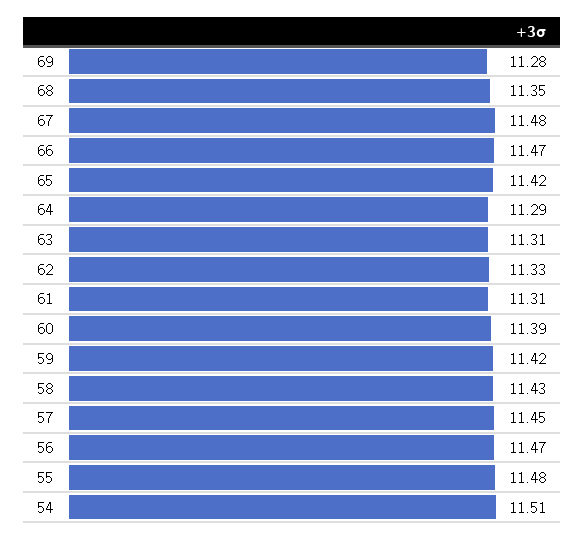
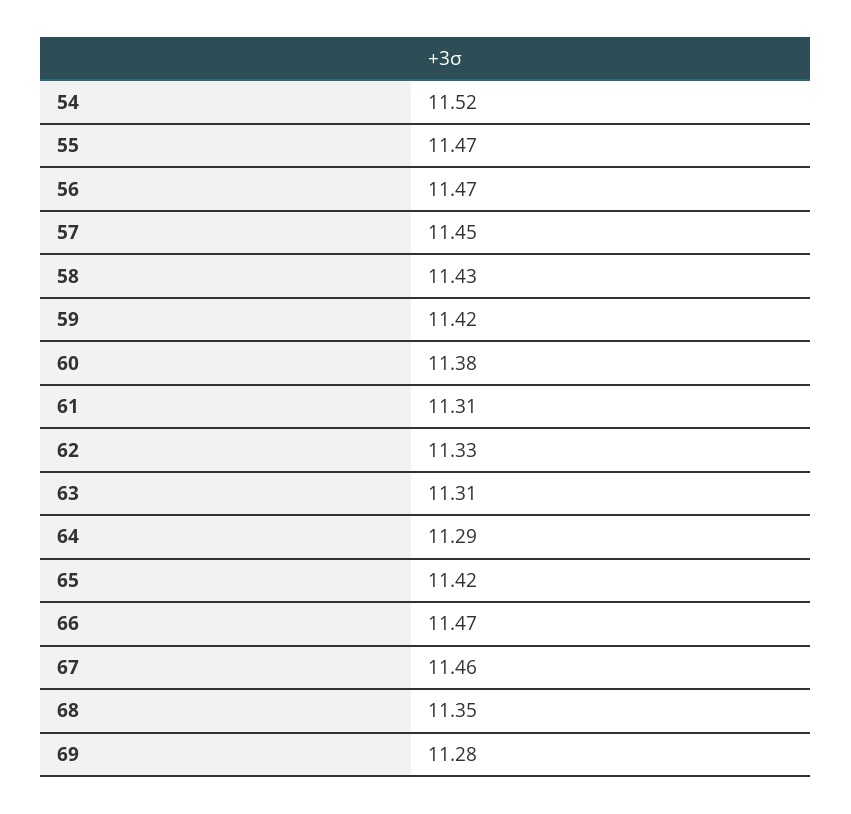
67: 11.48 -> 11.46
60: 11.39 -> 11.38
55: 11.48 -> 11.47
54: 11.51 -> 11.52

